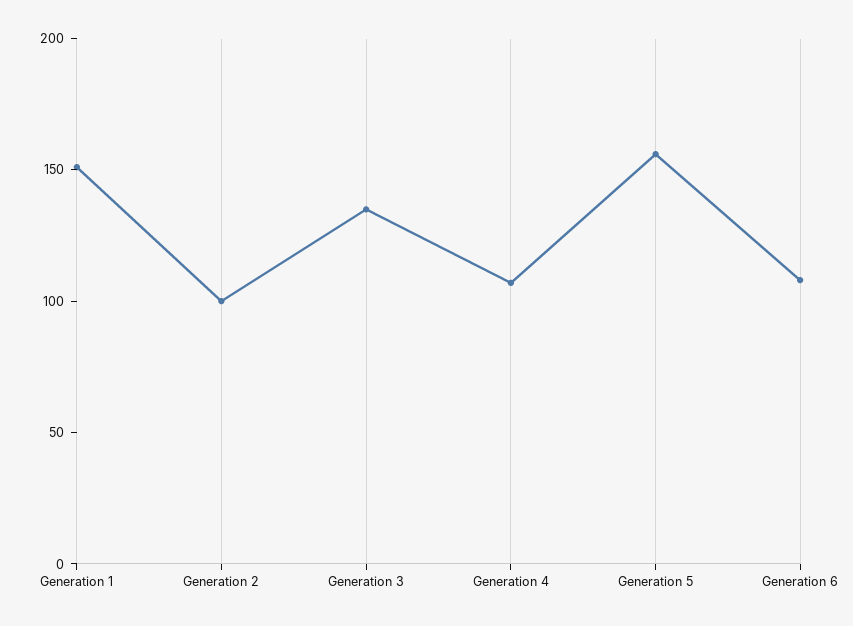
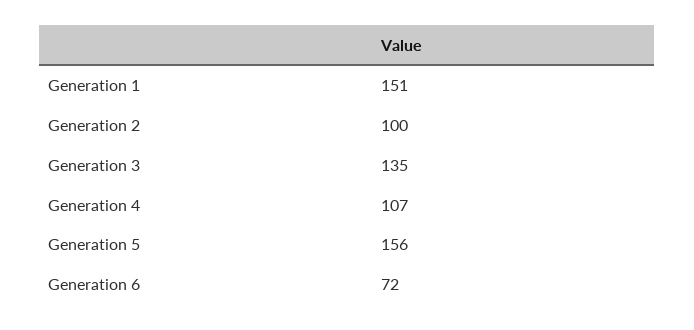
Generation 6: 110 -> 72

